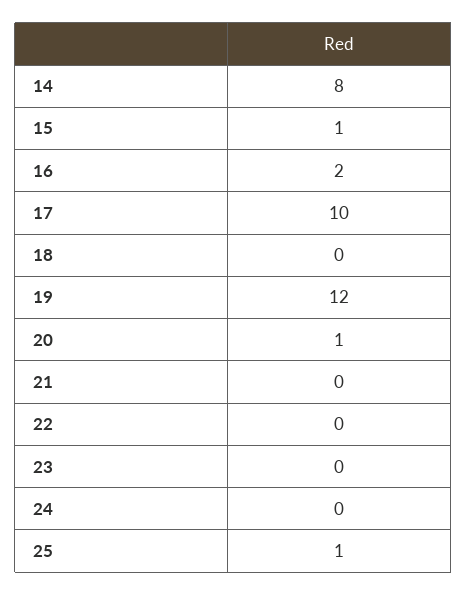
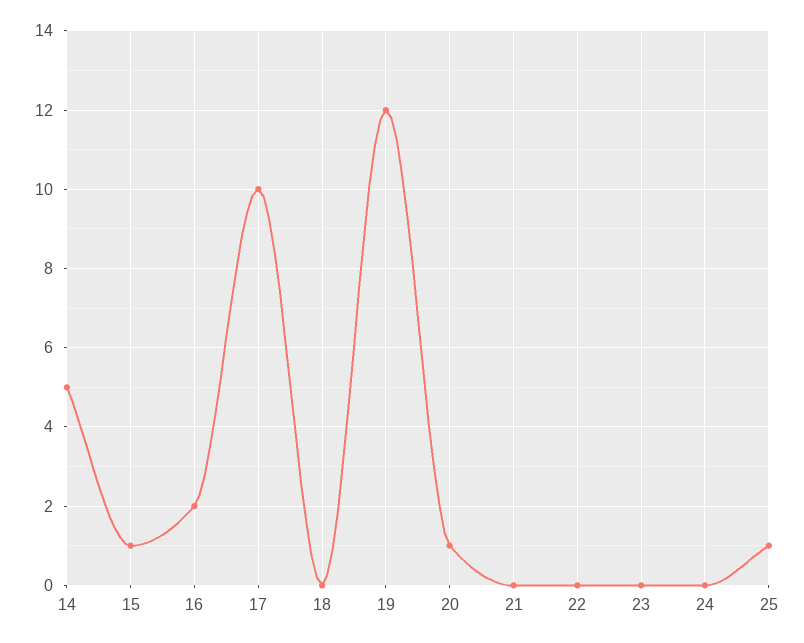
14: 8 -> 5

